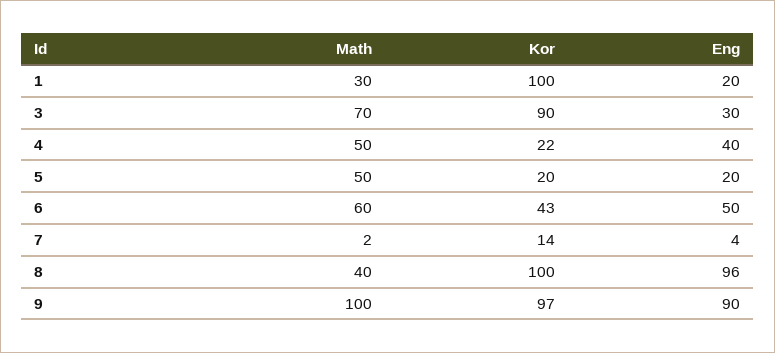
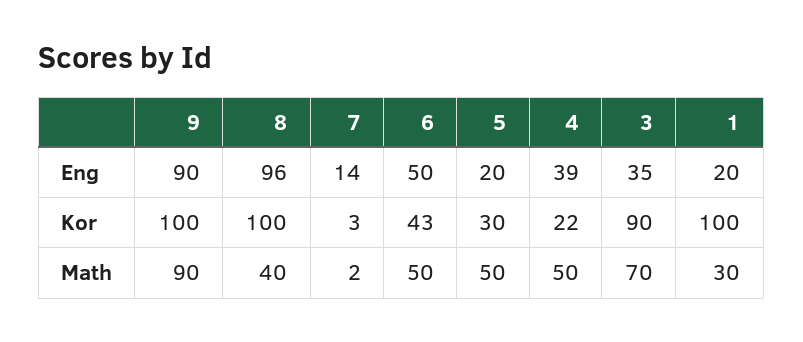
Eng, 3: 30 -> 35
Eng, 4: 40 -> 39
Kor, 5: 20 -> 30
Math, 6: 60 -> 50
Kor, 7: 14 -> 3
Eng, 7: 4 -> 14
Math, 9: 100 -> 90
Kor, 9: 97 -> 100

